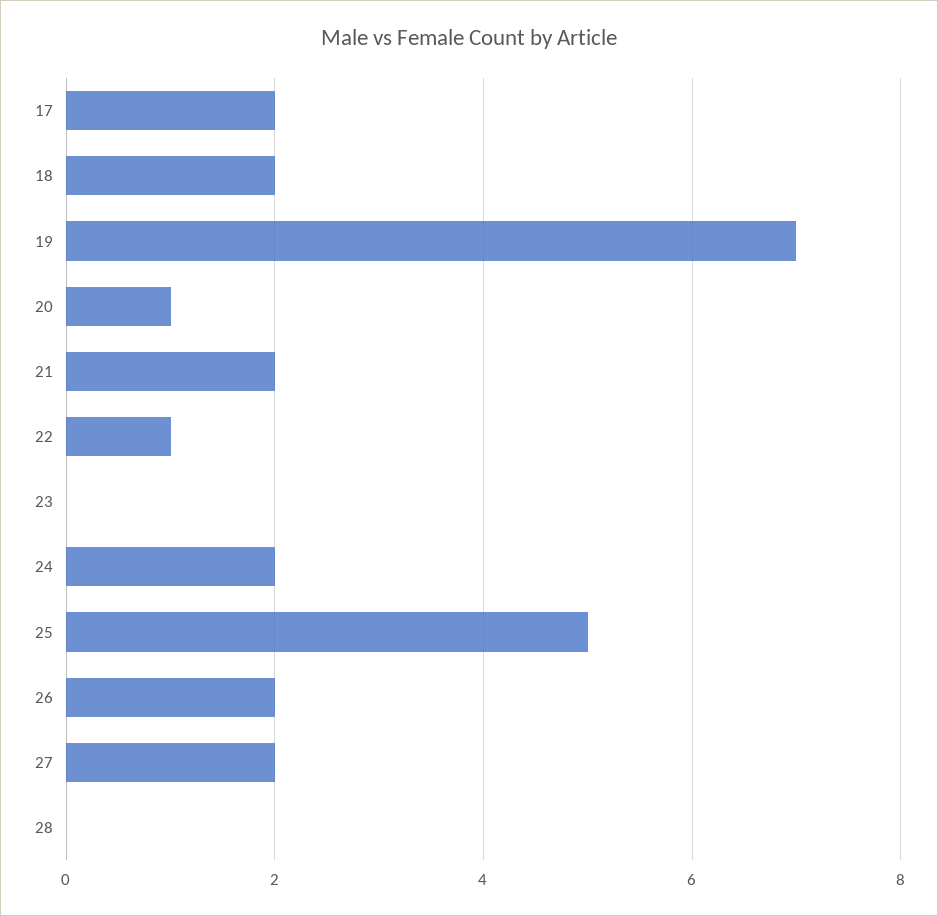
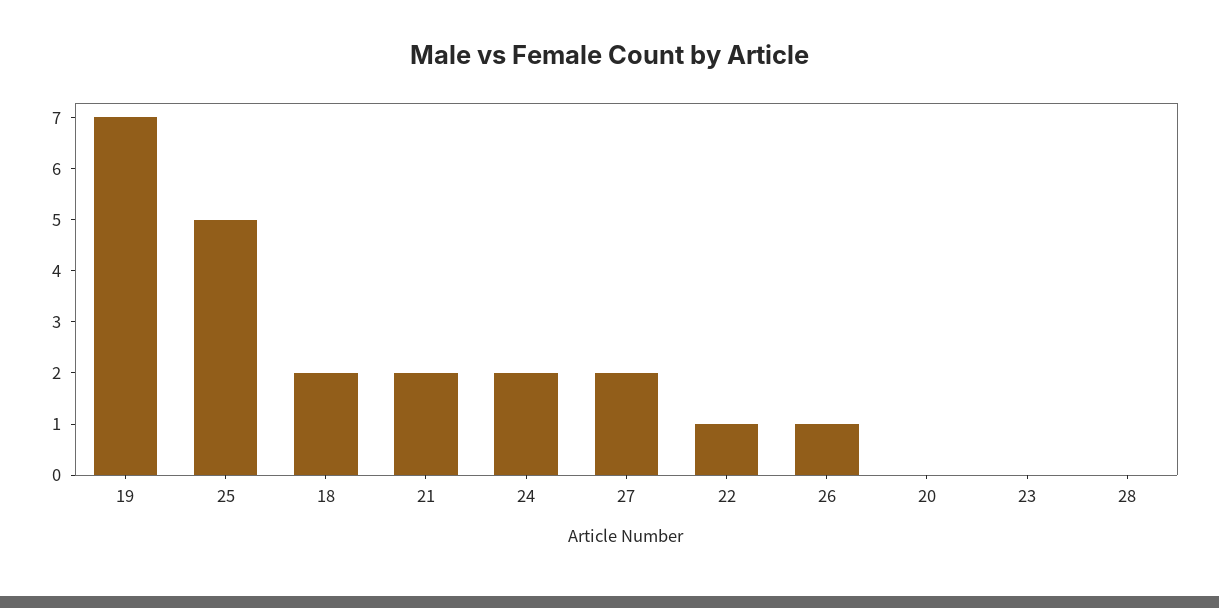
17: 2 -> none
20: 1 -> 0
26: 2 -> 1

